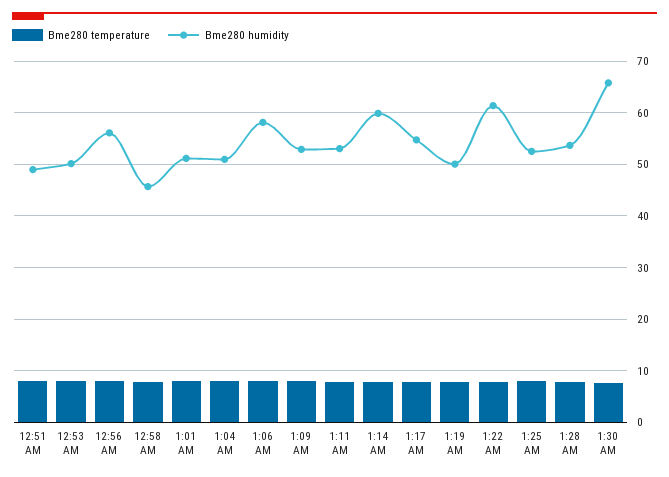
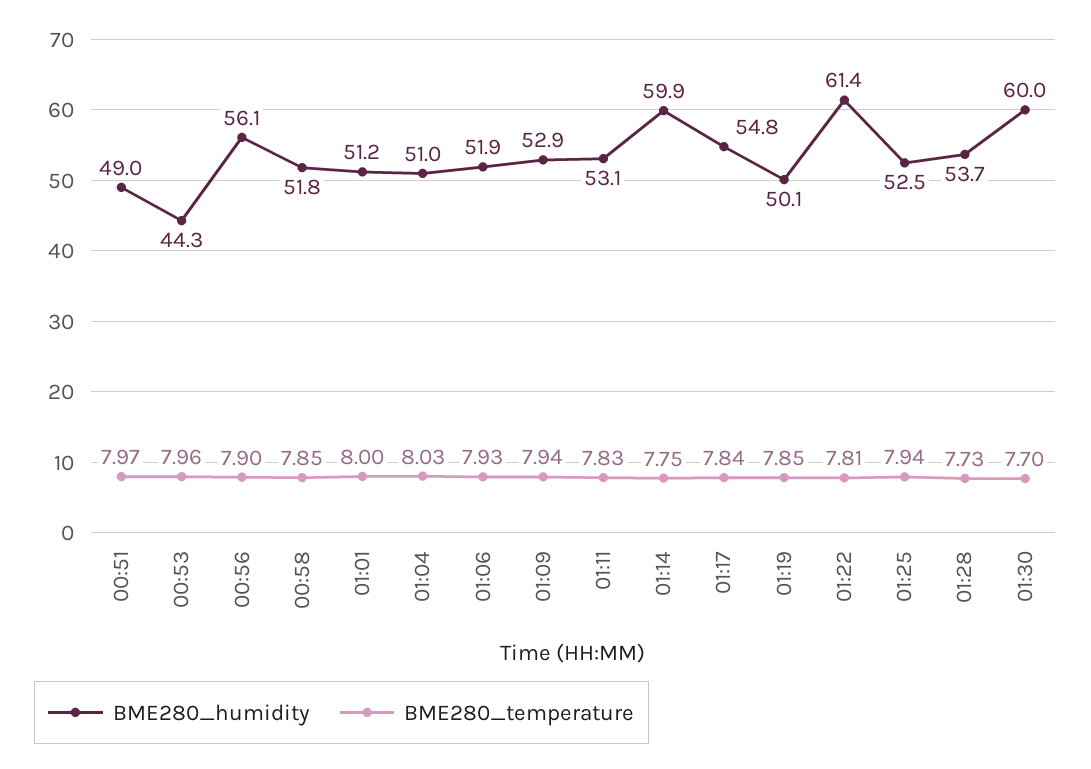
Bme280 humidity, 12:53 AM: 50 -> 44.3
Bme280 humidity, 12:58 AM: 46 -> 51.8
Bme280 humidity, 1:06 AM: 58 -> 51.9
Bme280 humidity, 1:30 AM: 66 -> 60

